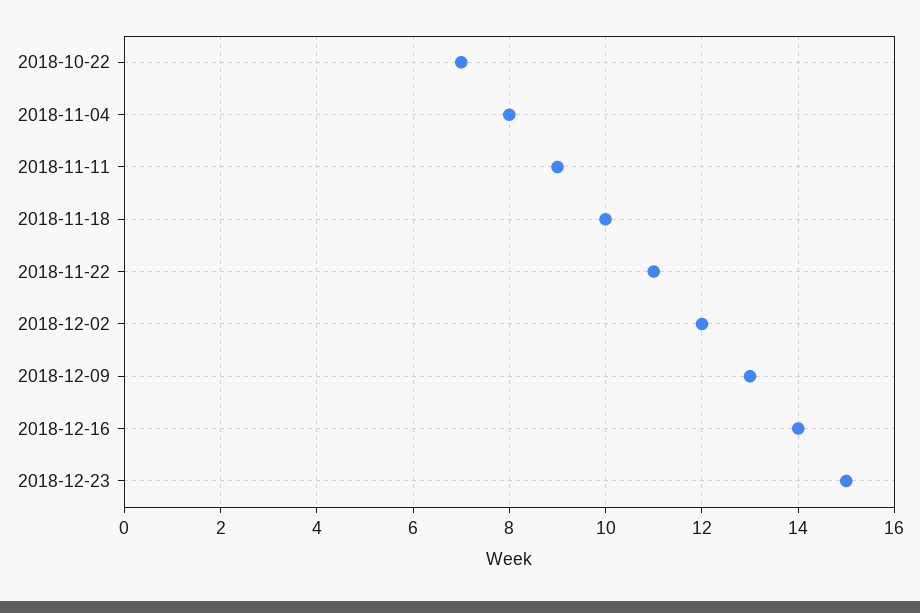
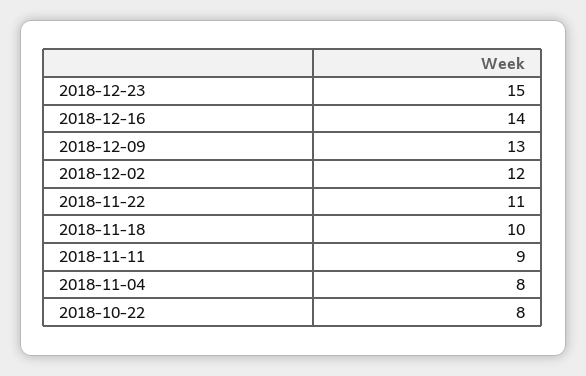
2018-10-22: 7 -> 8

